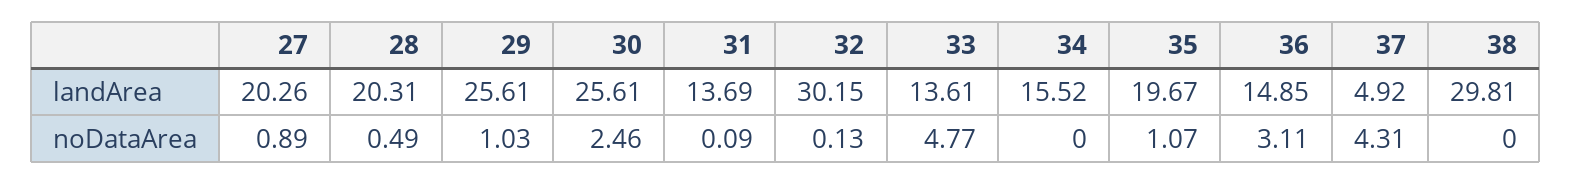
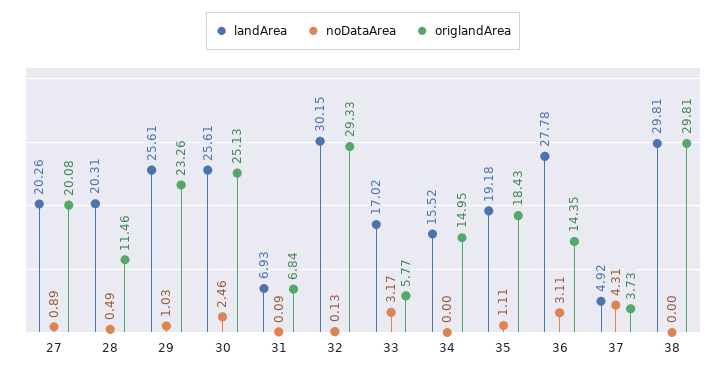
landArea, 31: 13.69 -> 6.93
landArea, 33: 13.61 -> 17.02
landArea, 35: 19.67 -> 19.18
landArea, 36: 14.85 -> 27.78
noDataArea, 33: 4.77 -> 3.17
noDataArea, 35: 1.07 -> 1.11
origlandArea, 27: none -> 20.08
origlandArea, 28: none -> 11.46
origlandArea, 29: none -> 23.26
origlandArea, 30: none -> 25.13
origlandArea, 31: none -> 6.84
origlandArea, 32: none -> 29.33
origlandArea, 33: none -> 5.77
origlandArea, 34: none -> 14.95
origlandArea, 35: none -> 18.43
origlandArea, 36: none -> 14.35
origlandArea, 37: none -> 3.73
origlandArea, 38: none -> 29.81

